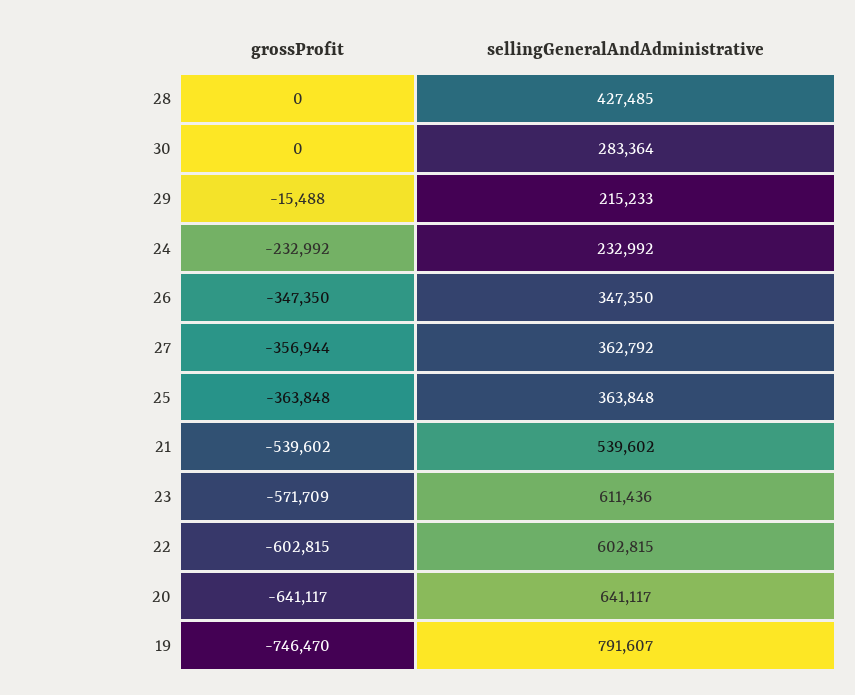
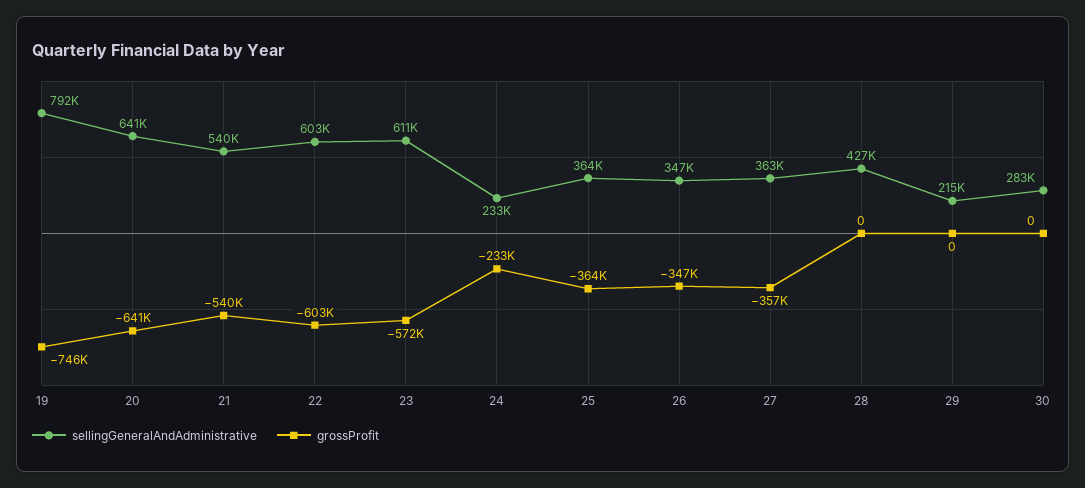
grossProfit, 29: -15488 -> 0

